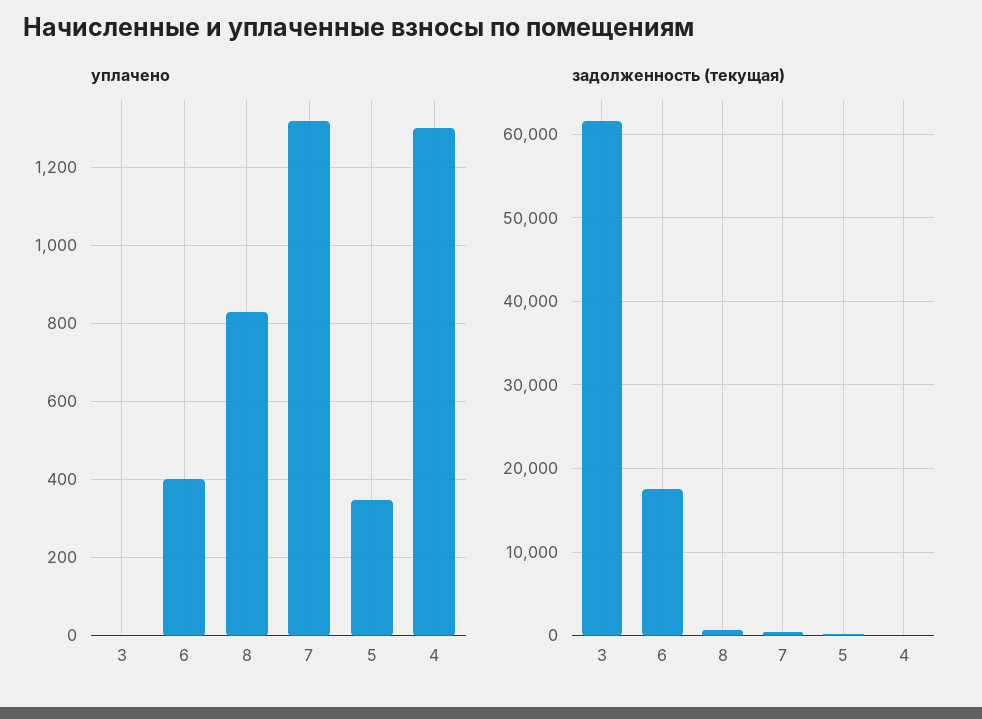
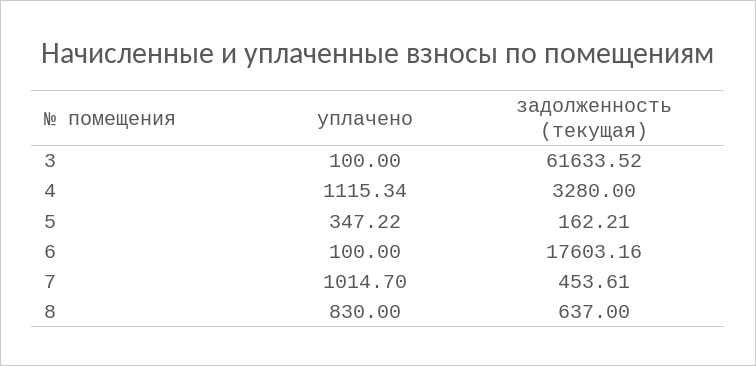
уплачено, 3: 0 -> 100
уплачено, 6: 400 -> 100
уплачено, 7: 1320 -> 1014.7
уплачено, 4: 1300 -> 1115.34
задолженность (текущая), 4: 0 -> 3280

